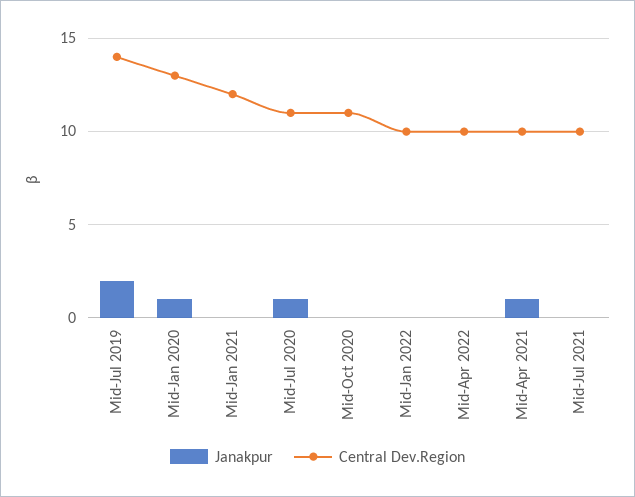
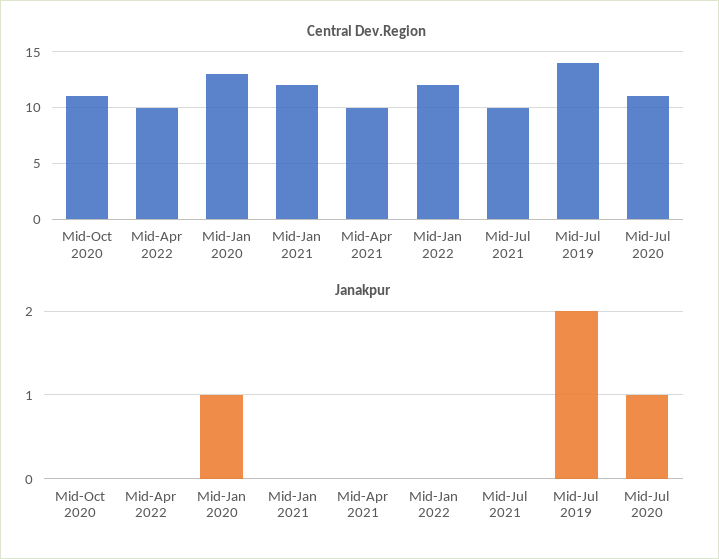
Central Dev.Region, Mid-Jan 2022: 10 -> 12
Janakpur, Mid-Apr 2021: 1 -> 0

